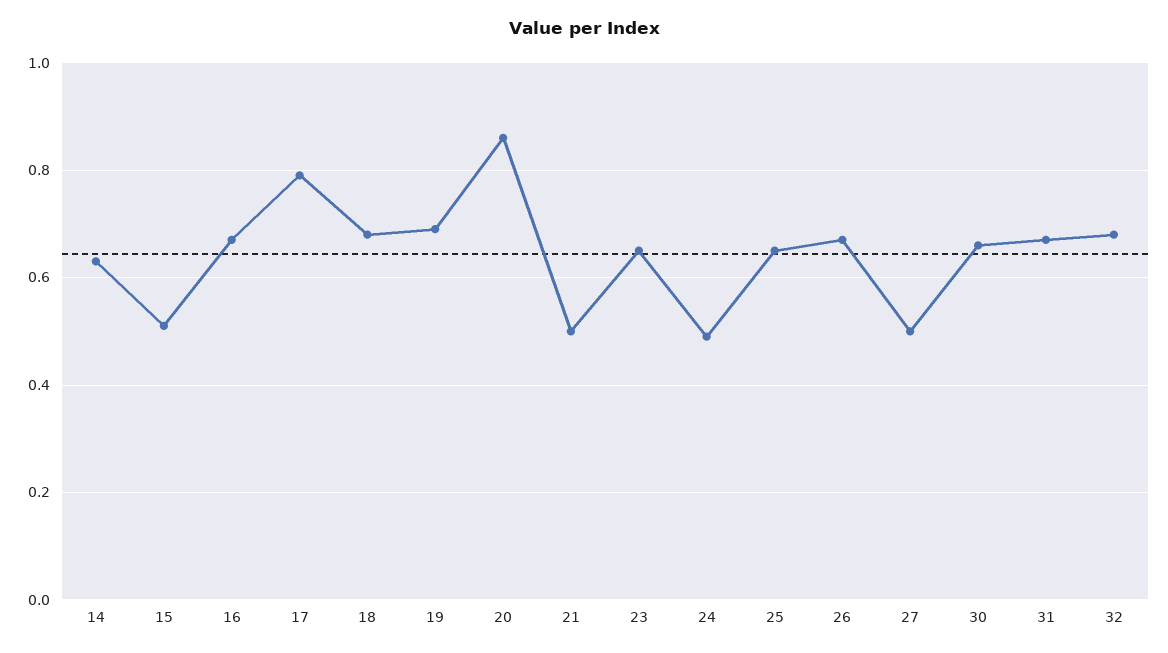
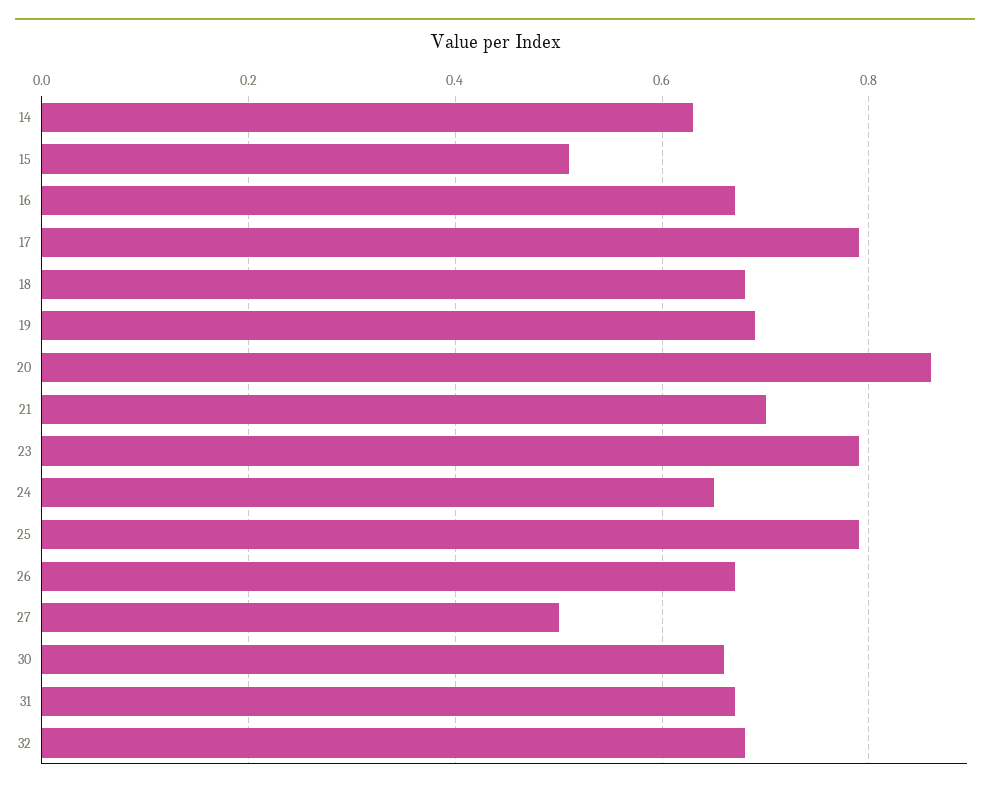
21: 0.5 -> 0.7
23: 0.65 -> 0.8
24: 0.5 -> 0.65
25: 0.65 -> 0.8

